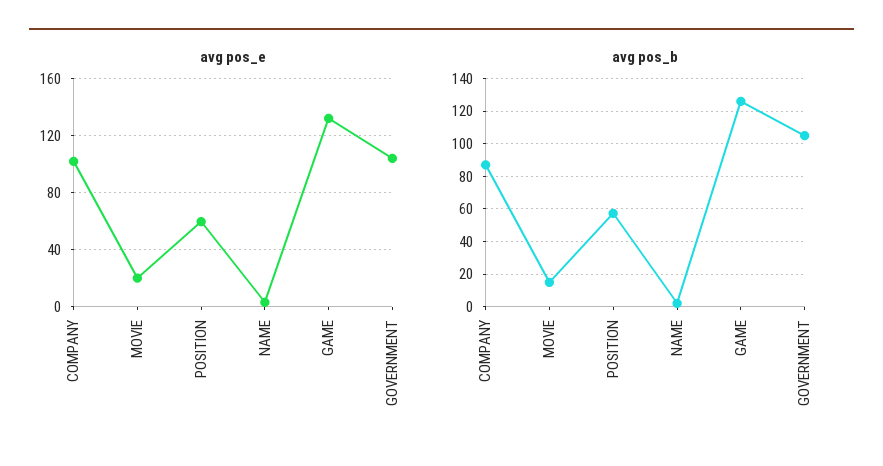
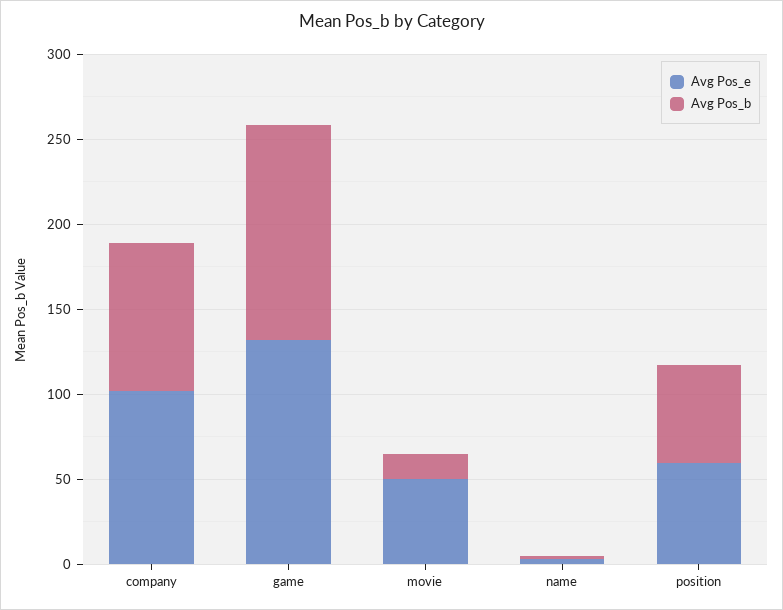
avg pos_e, MOVIE: 20 -> 50
avg pos_e, GOVERNMENT: 105 -> none
avg pos_b, GOVERNMENT: 105 -> none

